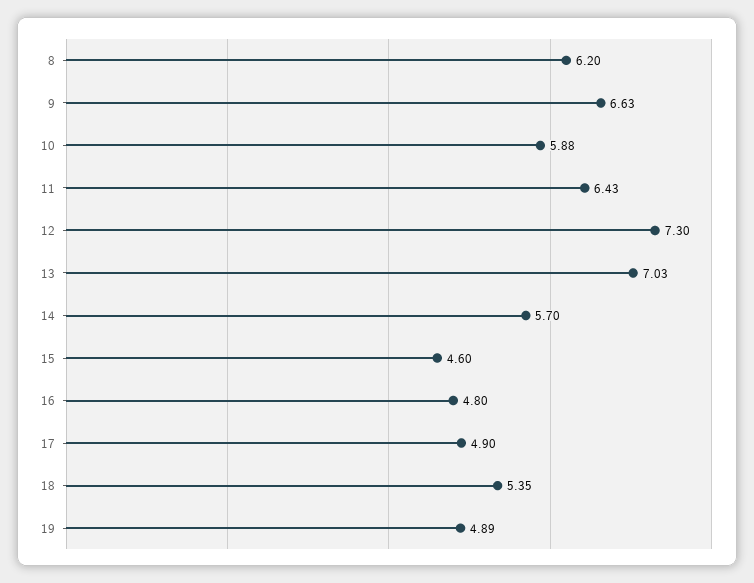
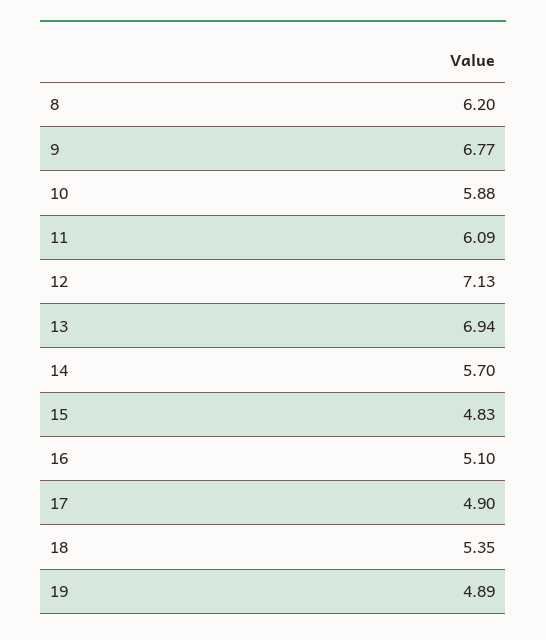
9: 6.63 -> 6.77
11: 6.43 -> 6.09
12: 7.3 -> 7.13
13: 7.03 -> 6.94
15: 4.6 -> 4.83
16: 4.8 -> 5.1

